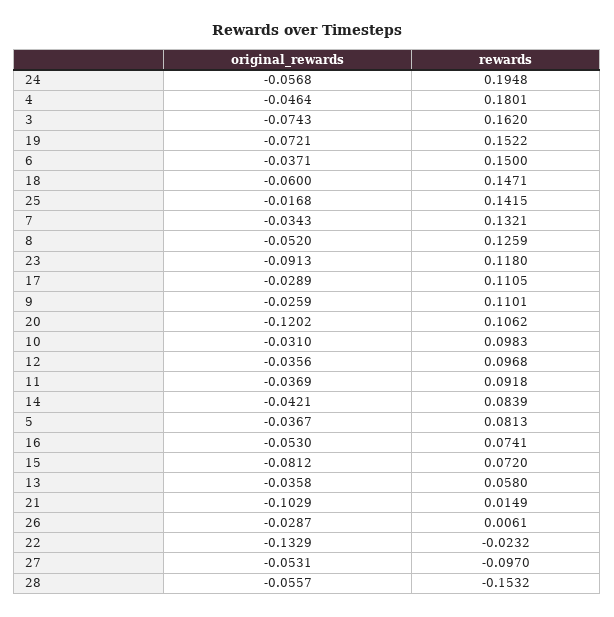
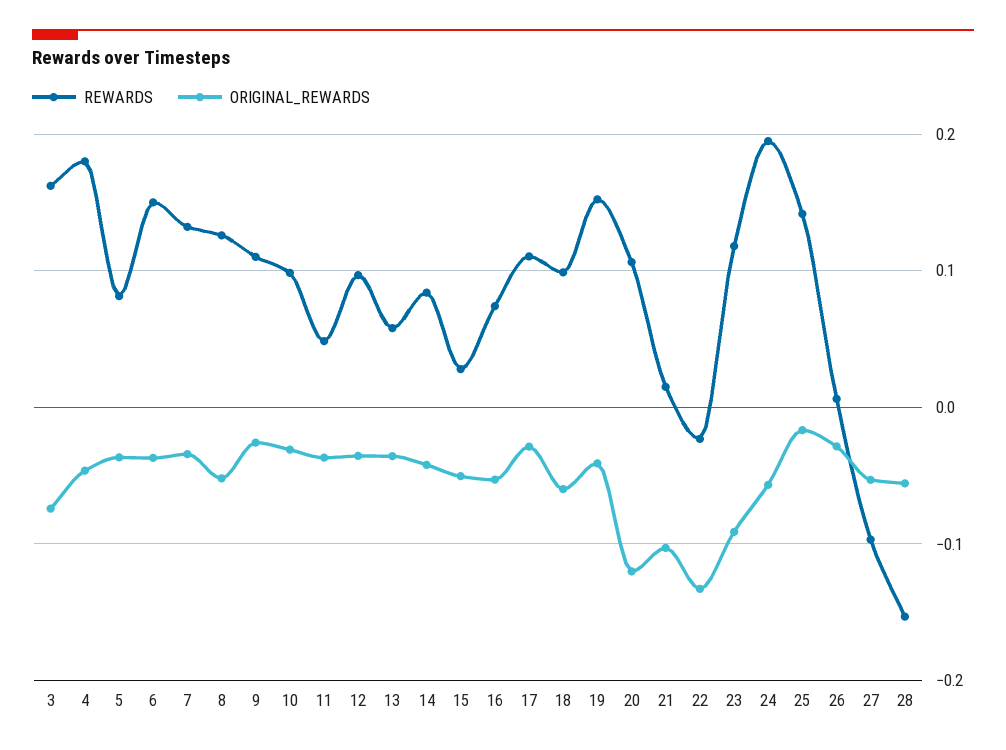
original_rewards, 19: -0.0721 -> -0.04
rewards, 18: 0.1471 -> 0.1
rewards, 11: 0.0918 -> 0.05
original_rewards, 15: -0.0812 -> -0.05
rewards, 15: 0.072 -> 0.03

